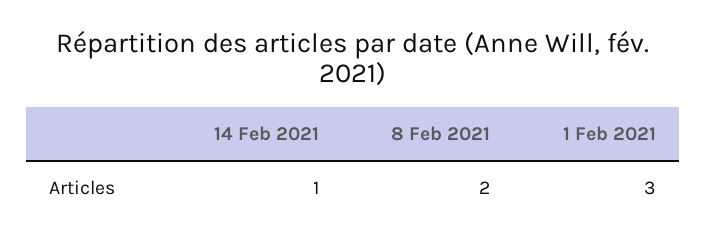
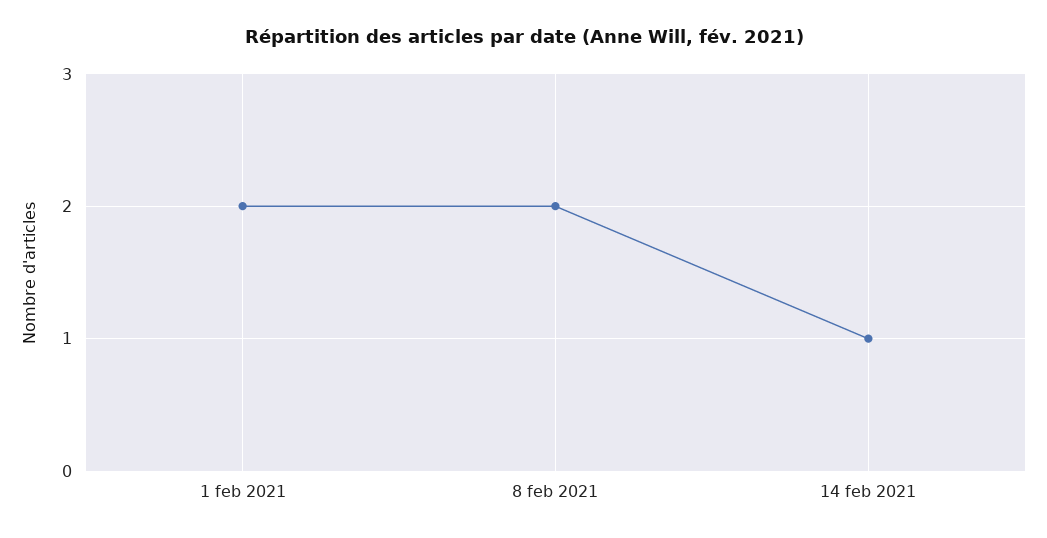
1 Feb 2021: 3 -> 2

